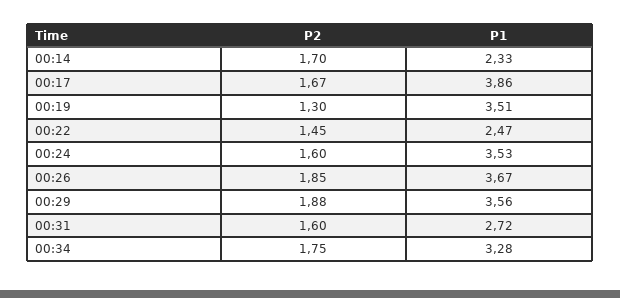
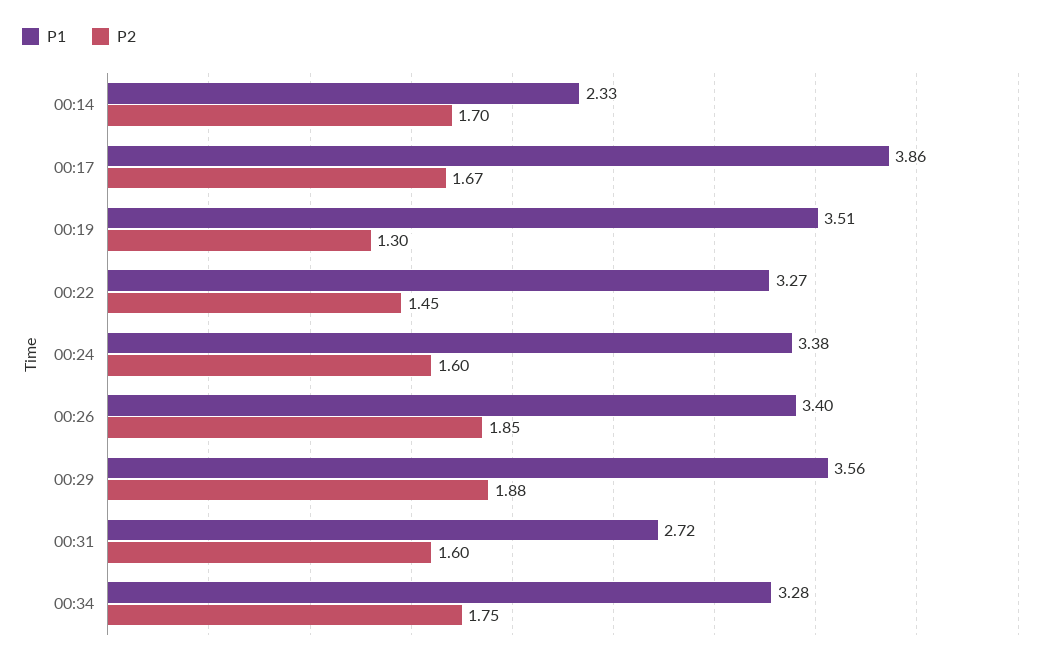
P1, 00:22: 2.47 -> 3.27
P1, 00:24: 3.53 -> 3.38
P1, 00:26: 3.67 -> 3.4

